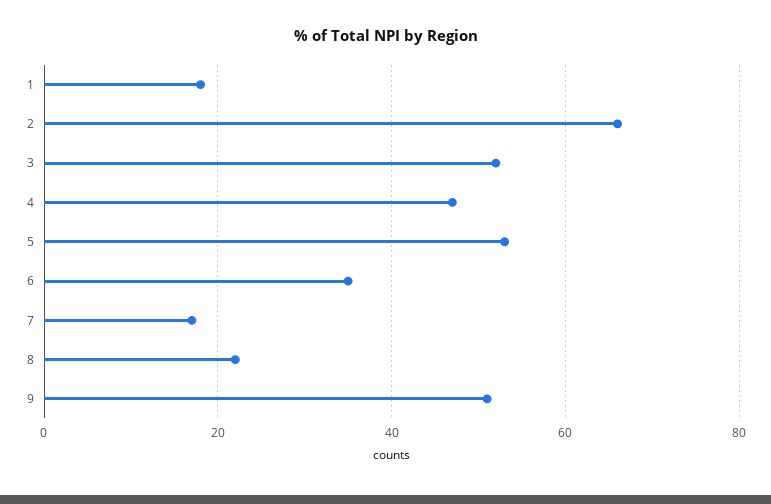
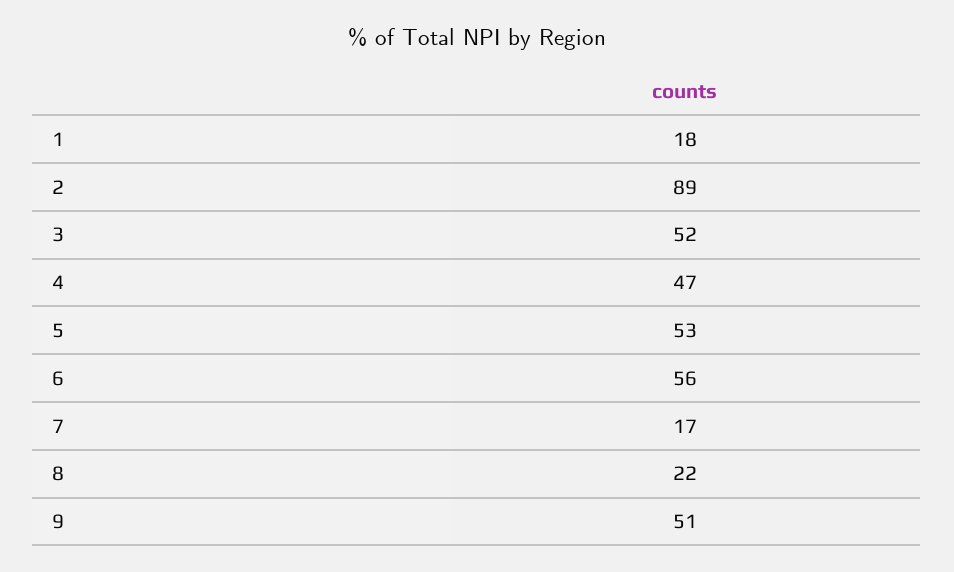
2: 65 -> 89
6: 35 -> 56

